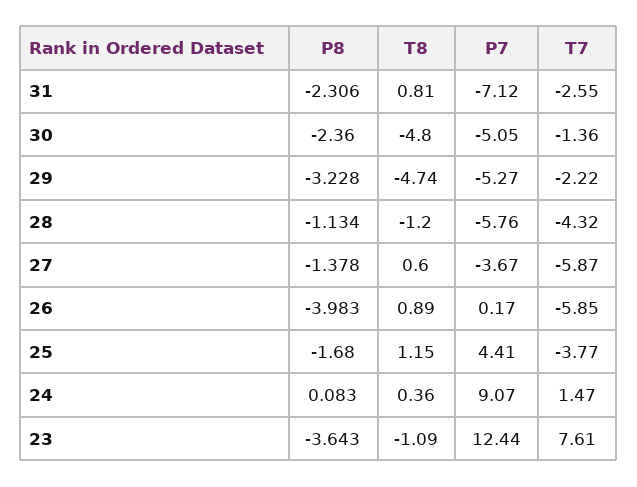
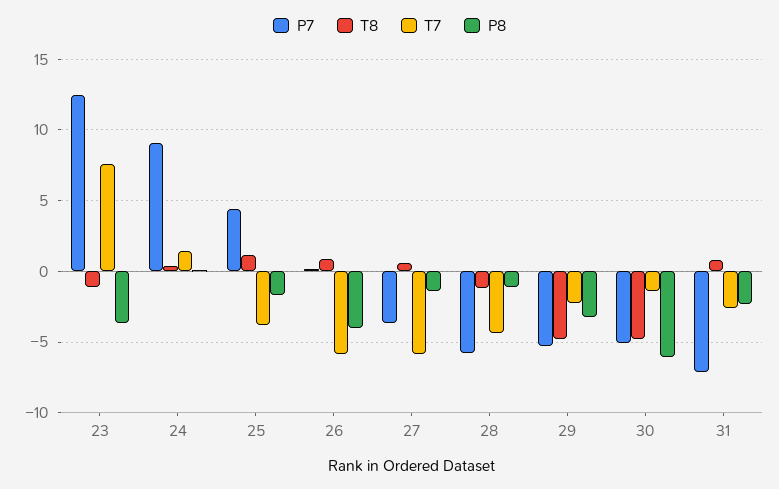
P8, 30: -2.36 -> -6

